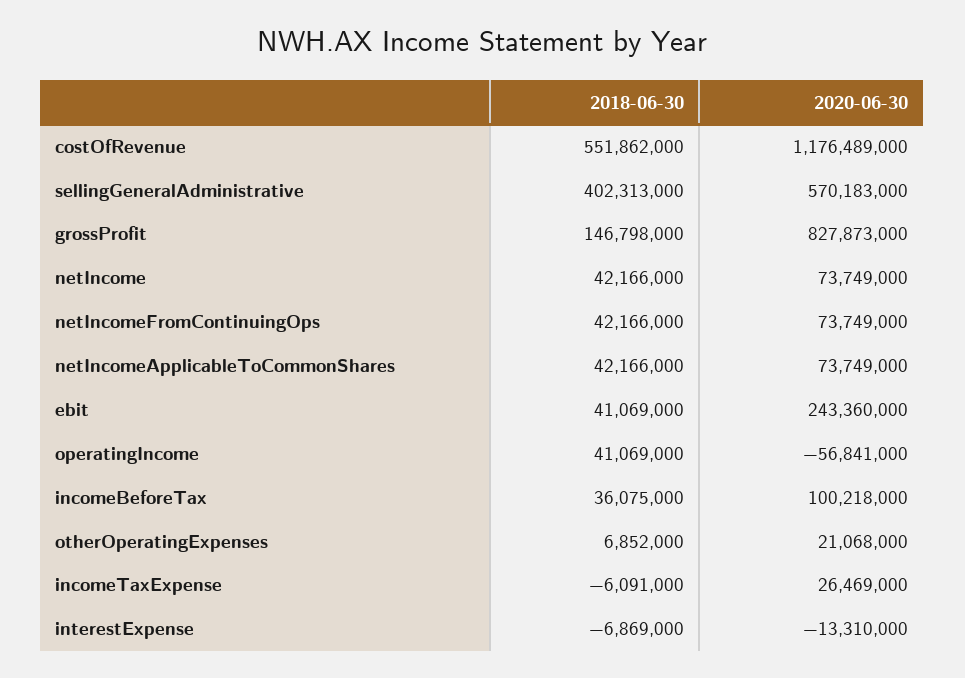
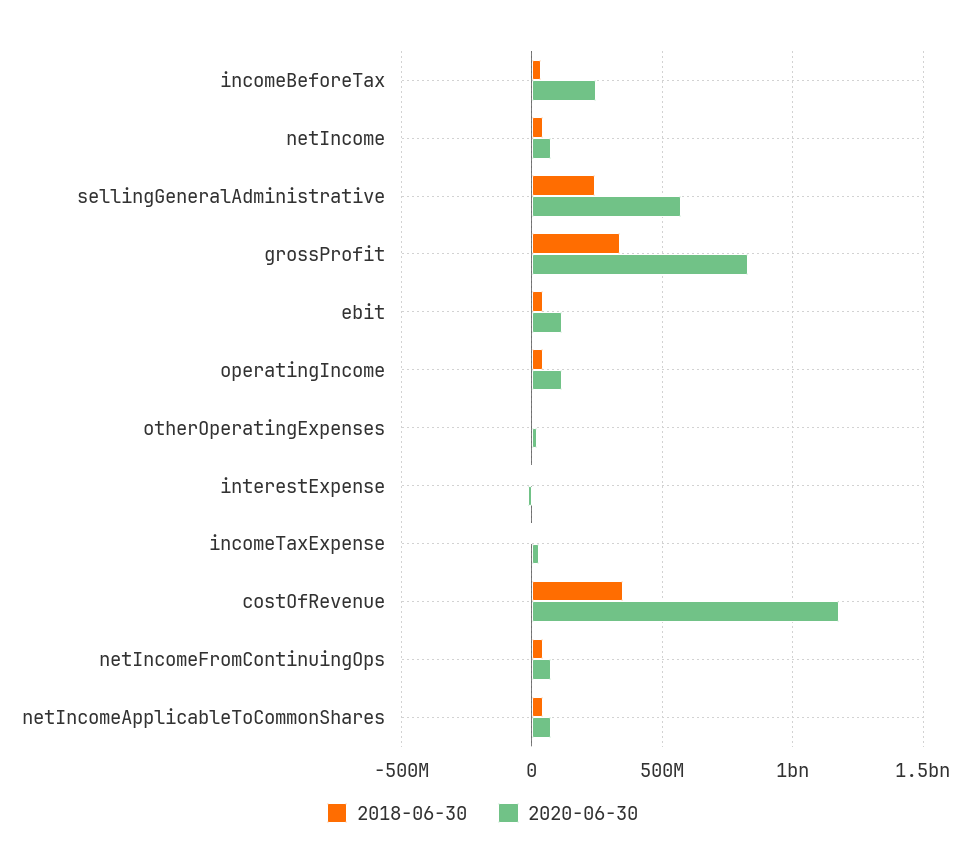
2018-06-30, costOfRevenue: 551862000 -> 350000000
2018-06-30, sellingGeneralAdministrative: 402313000 -> 250000000
2018-06-30, grossProfit: 146798000 -> 350000000
2020-06-30, ebit: 243360000 -> 100000000
2020-06-30, operatingIncome: -56841000 -> 100000000
2020-06-30, incomeBeforeTax: 100218000 -> 250000000

